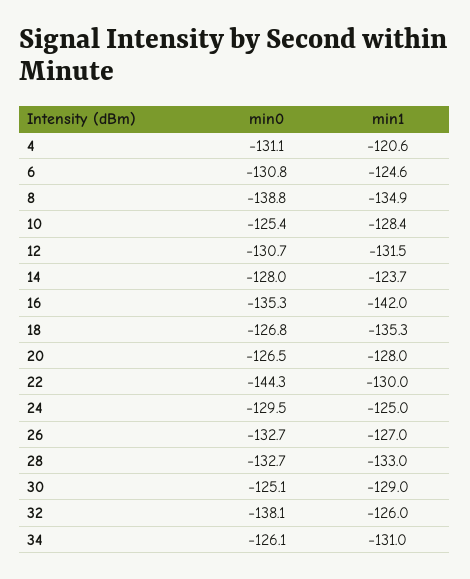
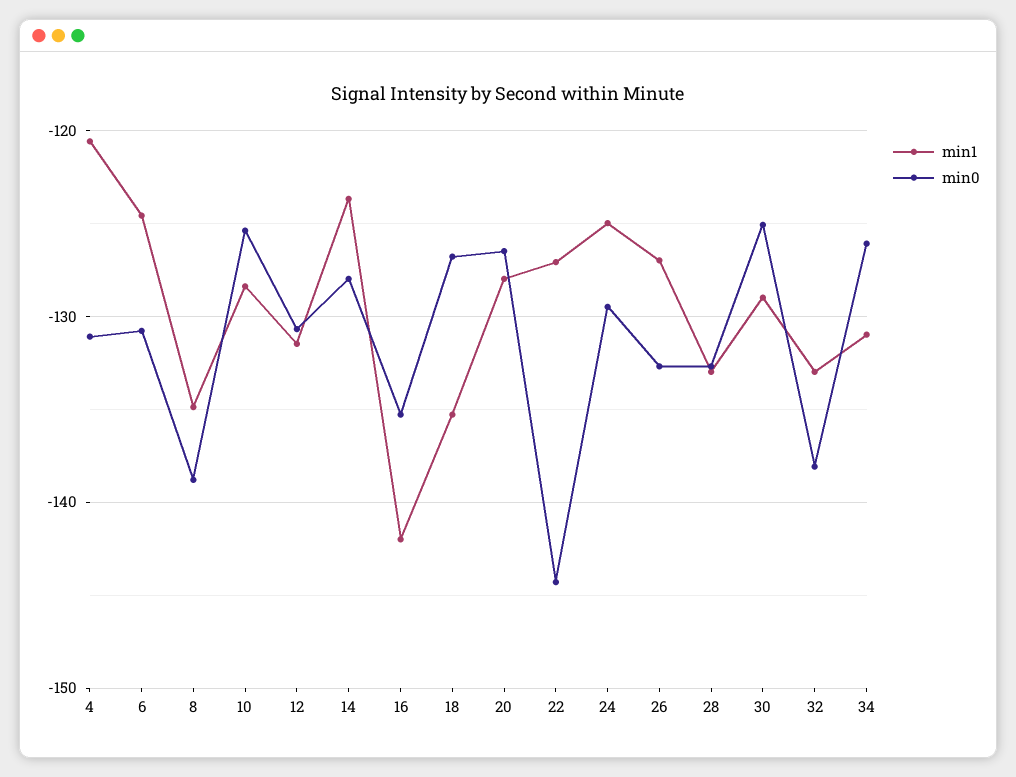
min1, 22: -130 -> -127
min1, 32: -126 -> -133

